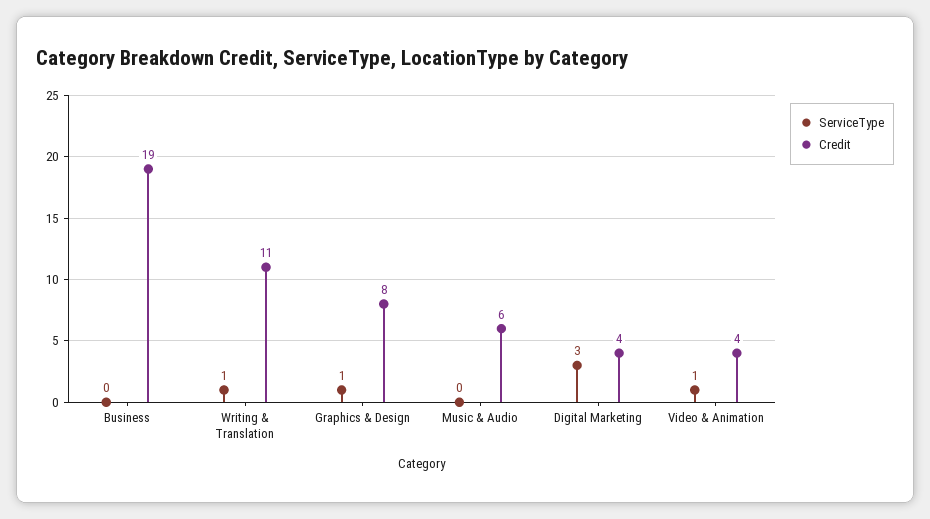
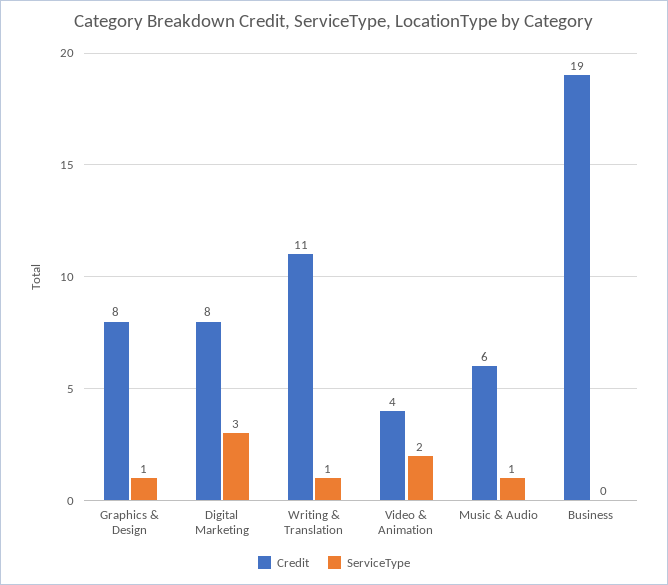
ServiceType, Music & Audio: 0 -> 1
Credit, Digital Marketing: 4 -> 8
ServiceType, Video & Animation: 1 -> 2

